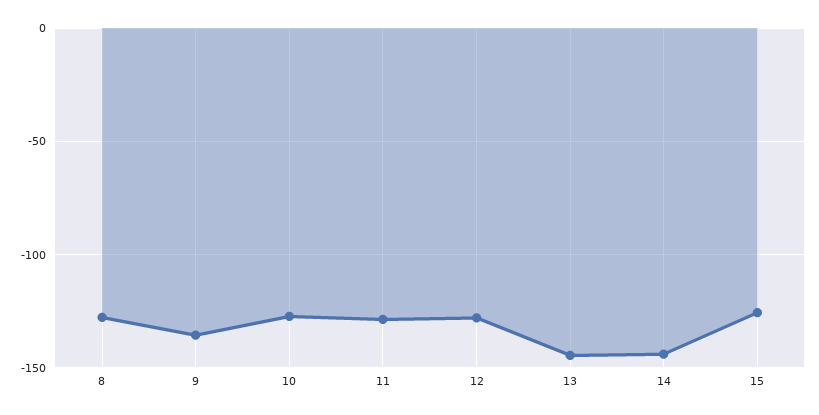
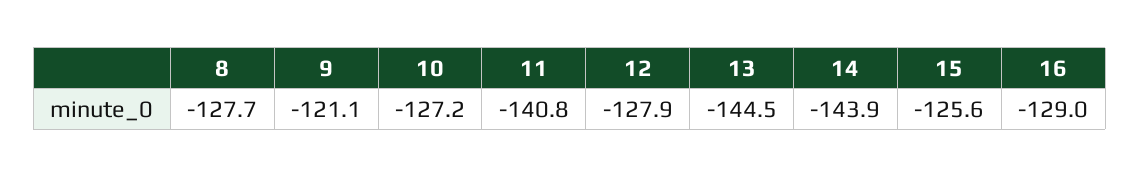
9: -135 -> -121.1
11: -130 -> -140.8
16: none -> -129

